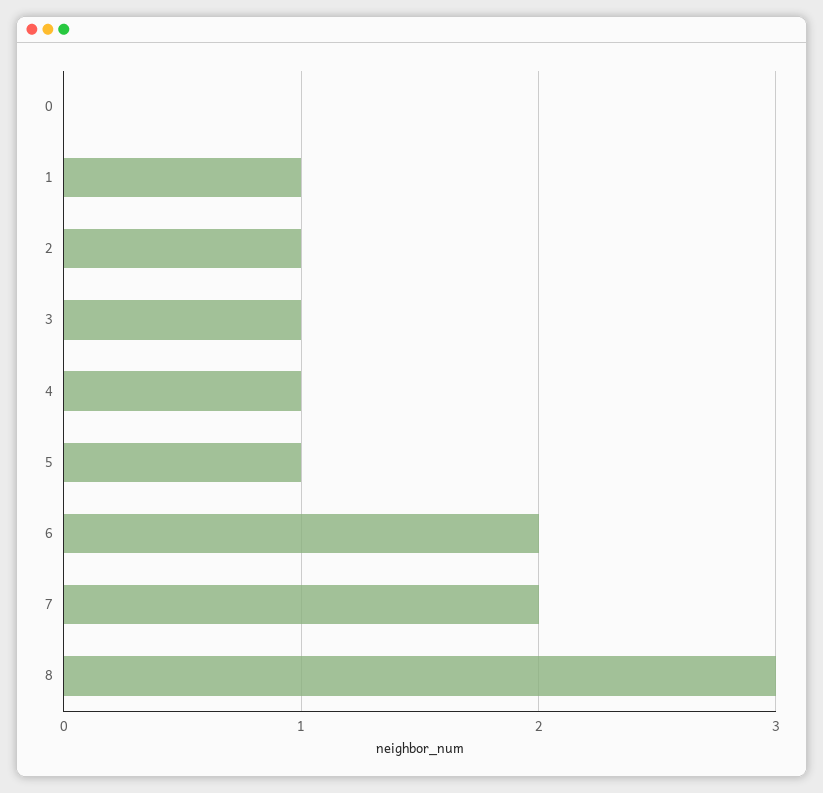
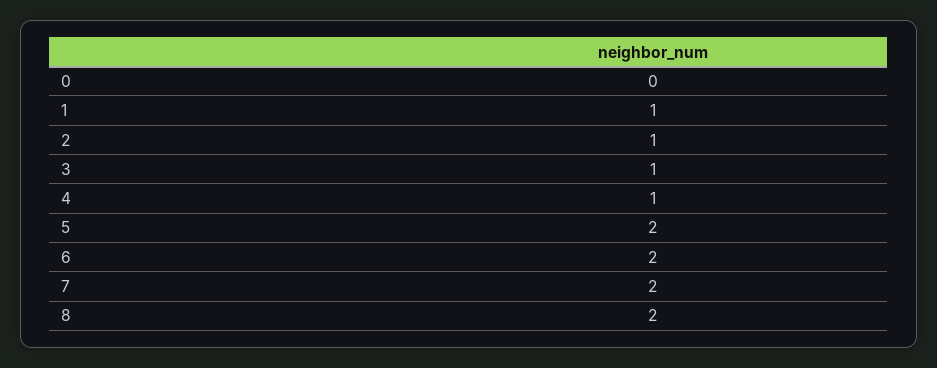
5: 1 -> 2
8: 3 -> 2

